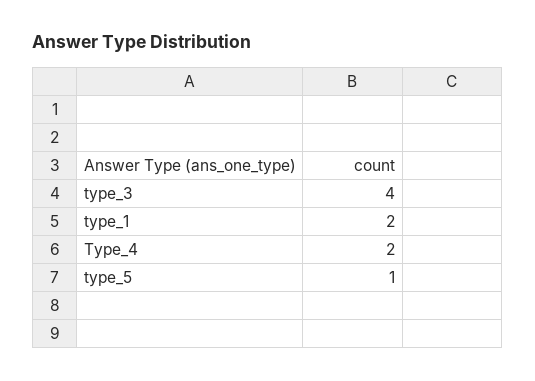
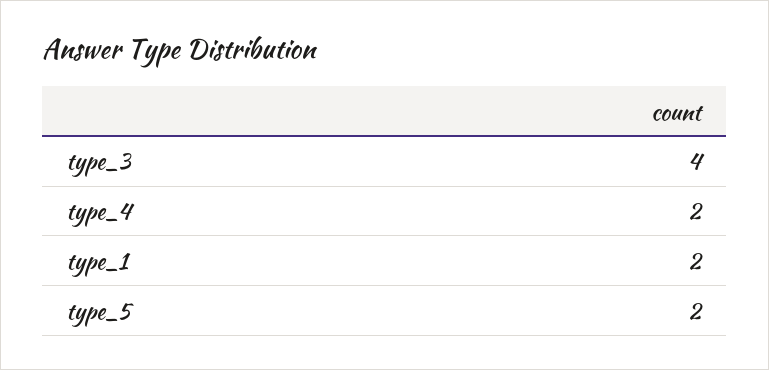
type_5: 1 -> 2

